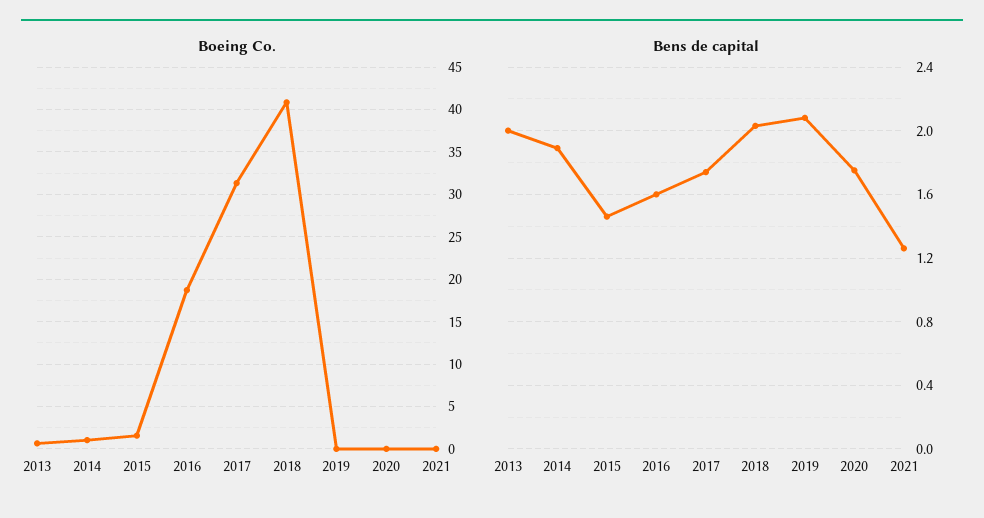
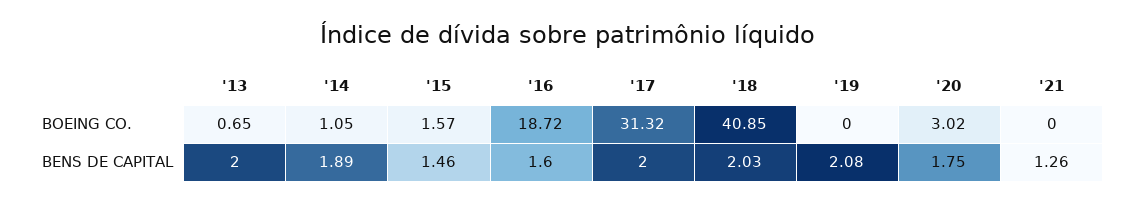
Boeing Co., 2020: 0 -> 3.02
Bens de capital, 2017: 1.75 -> 2

